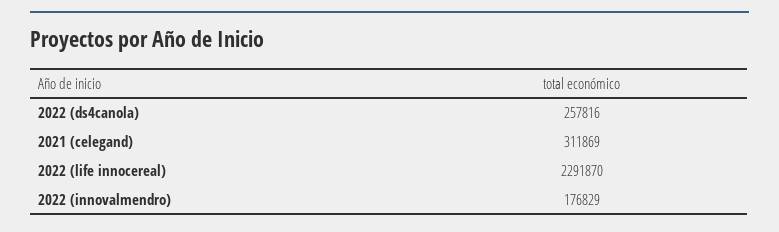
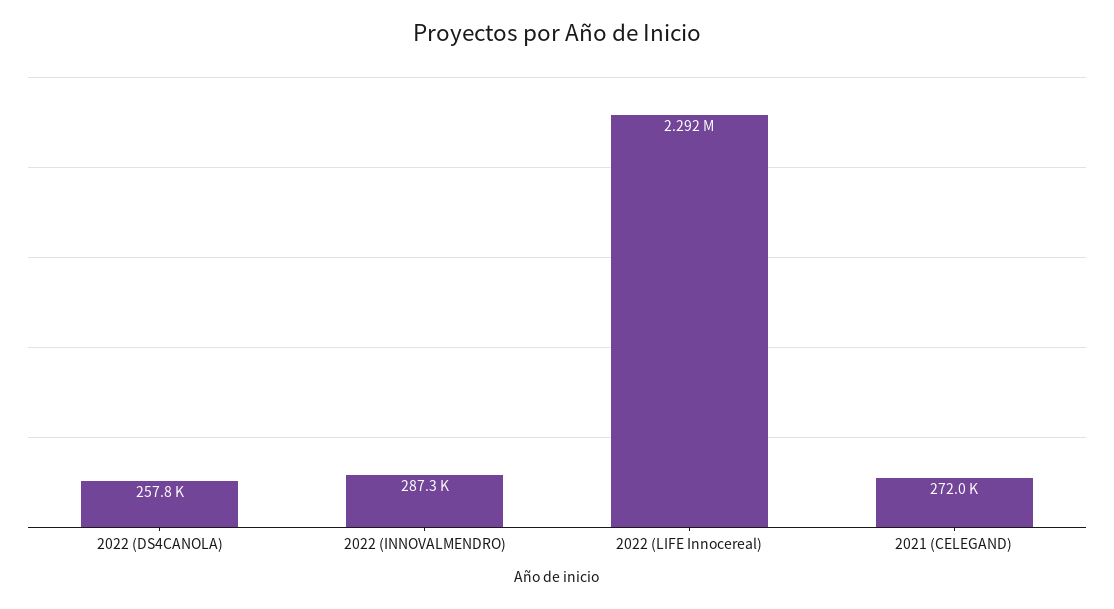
2021 (celegand): 311869 -> 272000
2022 (innovalmendro): 176829 -> 287300

